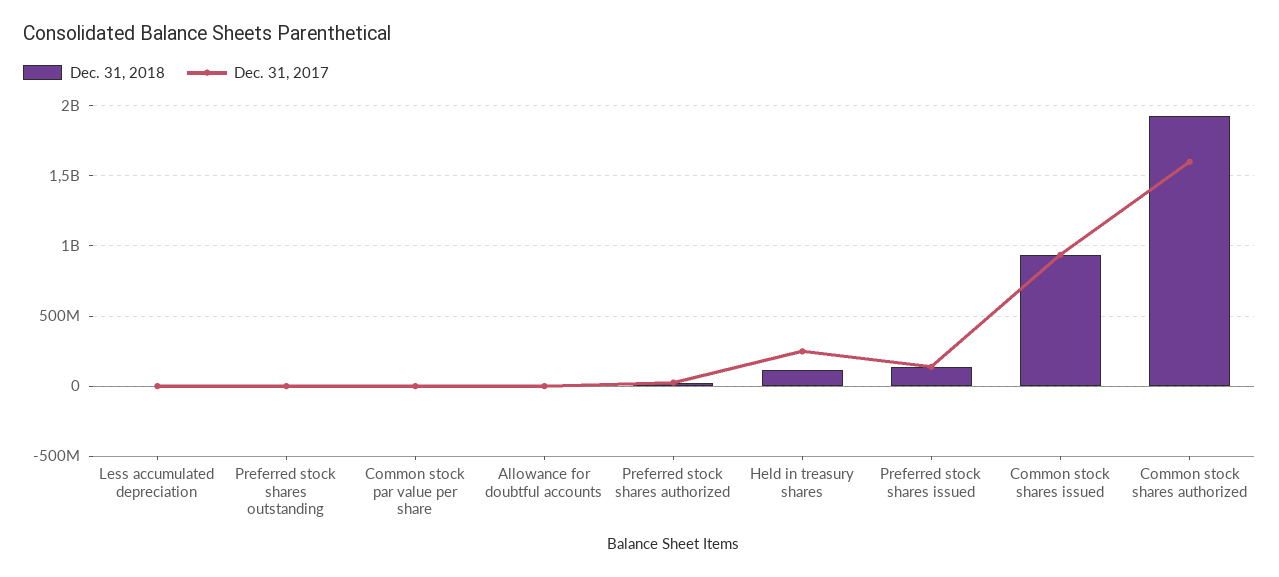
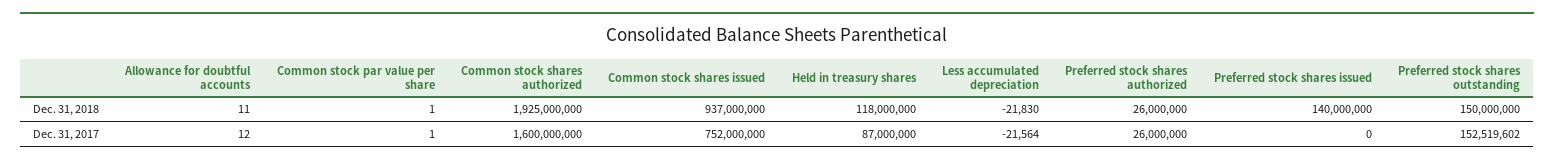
Dec. 31, 2018, Preferred stock shares outstanding: 0 -> 150000000
Dec. 31, 2017, Preferred stock shares outstanding: 0 -> 152519602
Dec. 31, 2017, Held in treasury shares: 250000000 -> 87000000
Dec. 31, 2017, Preferred stock shares issued: 150000000 -> 0
Dec. 31, 2017, Common stock shares issued: 950000000 -> 752000000

